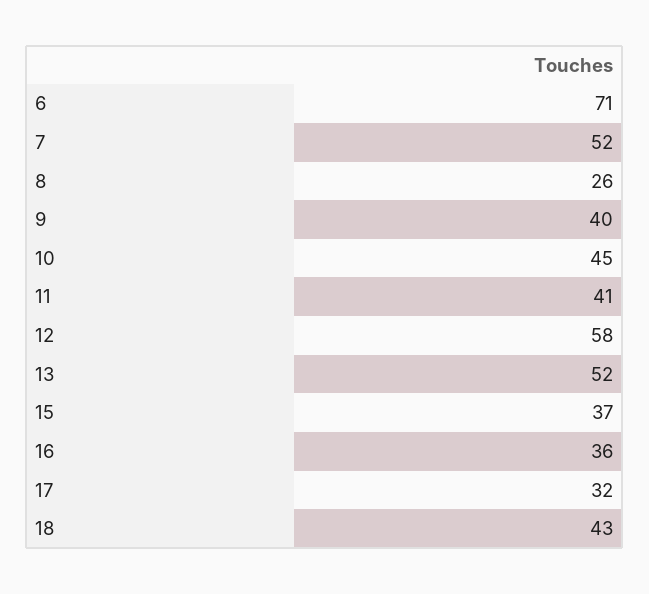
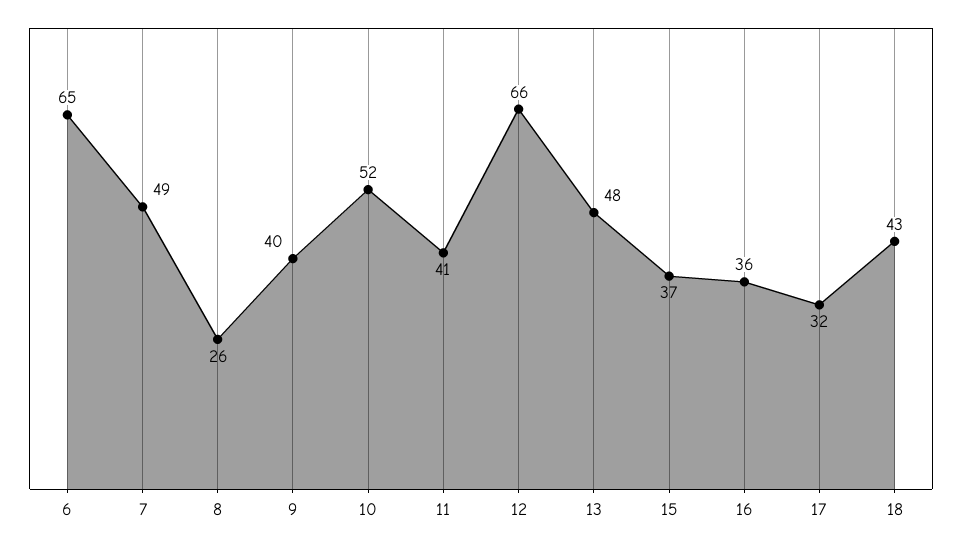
6: 71 -> 65
7: 52 -> 49
10: 45 -> 52
12: 58 -> 66
13: 52 -> 48

